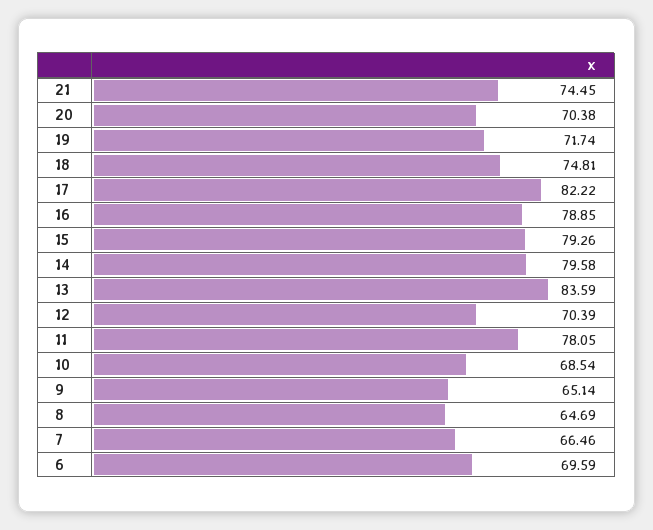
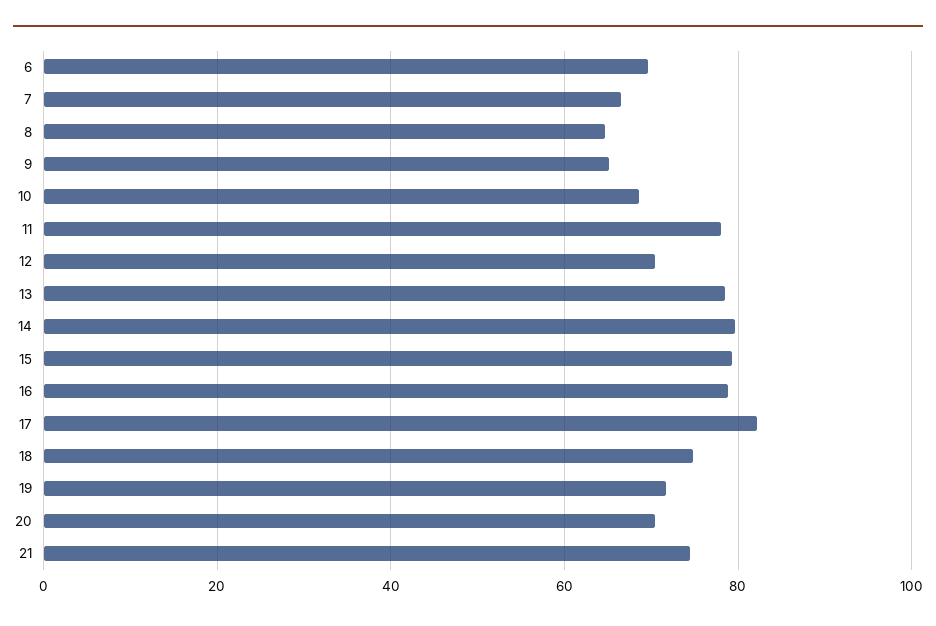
13: 83.59 -> 78

